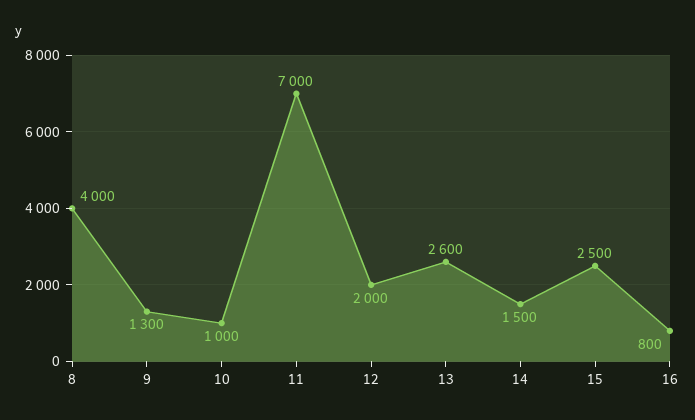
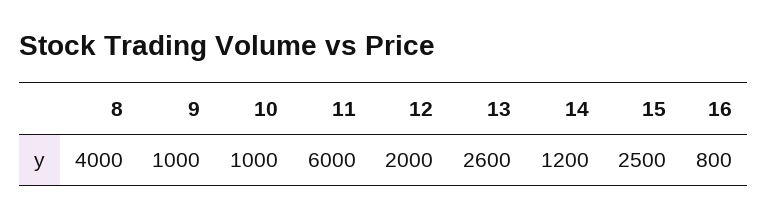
9: 1300 -> 1000
11: 7000 -> 6000
14: 1500 -> 1200

